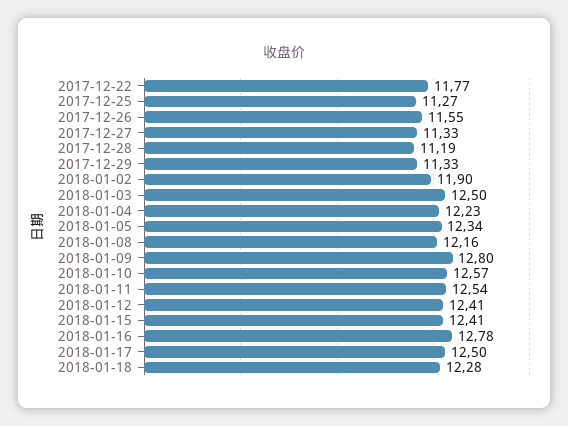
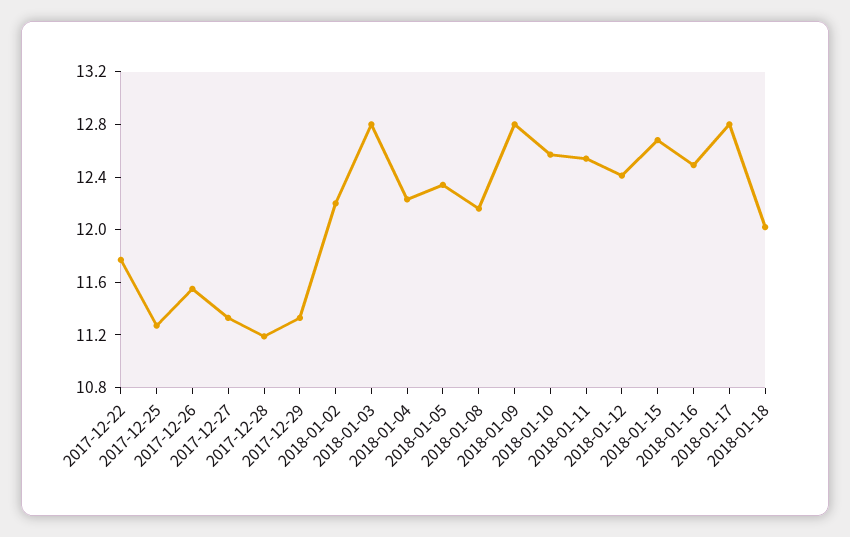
2018-01-02: 11.9 -> 12.2
2018-01-03: 12.5 -> 12.8
2018-01-15: 12.41 -> 12.7
2018-01-16: 12.78 -> 12.5
2018-01-17: 12.5 -> 12.8
2018-01-18: 12.28 -> 12

